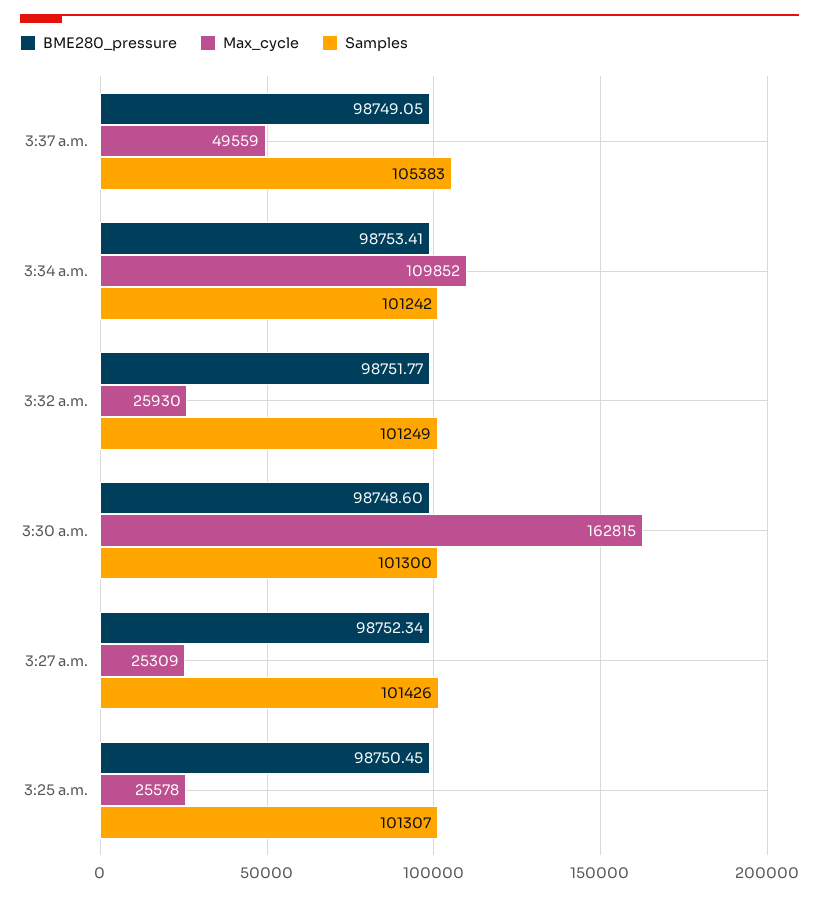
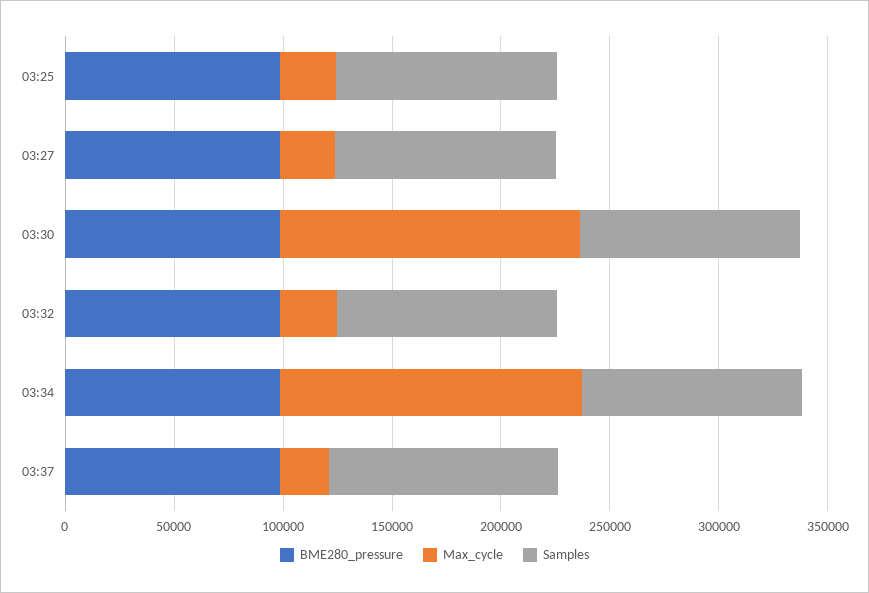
Max_cycle, 3:37 a.m.: 49559 -> 20000
Max_cycle, 3:34 a.m.: 109852 -> 140000
Max_cycle, 3:30 a.m.: 162815 -> 140000

